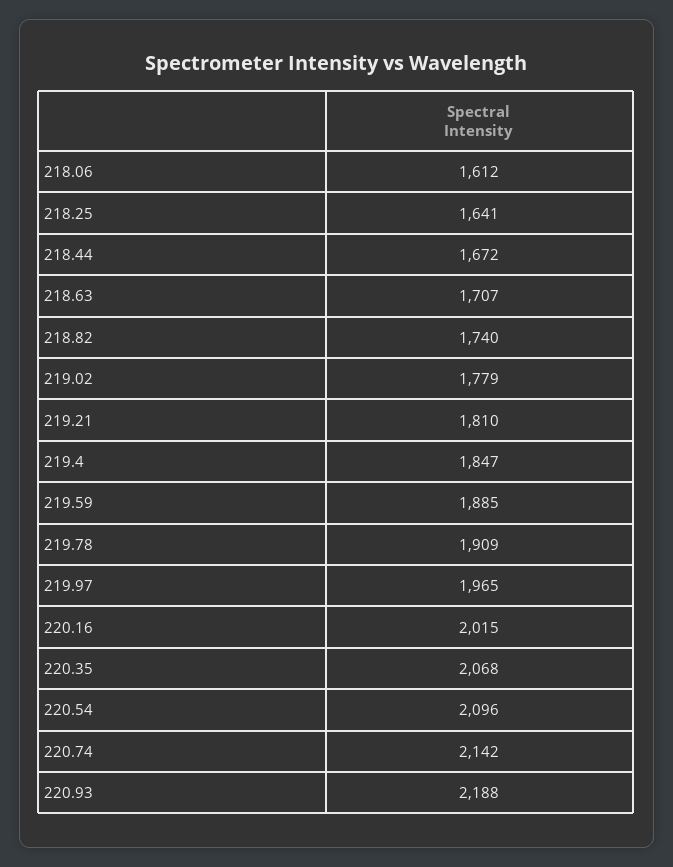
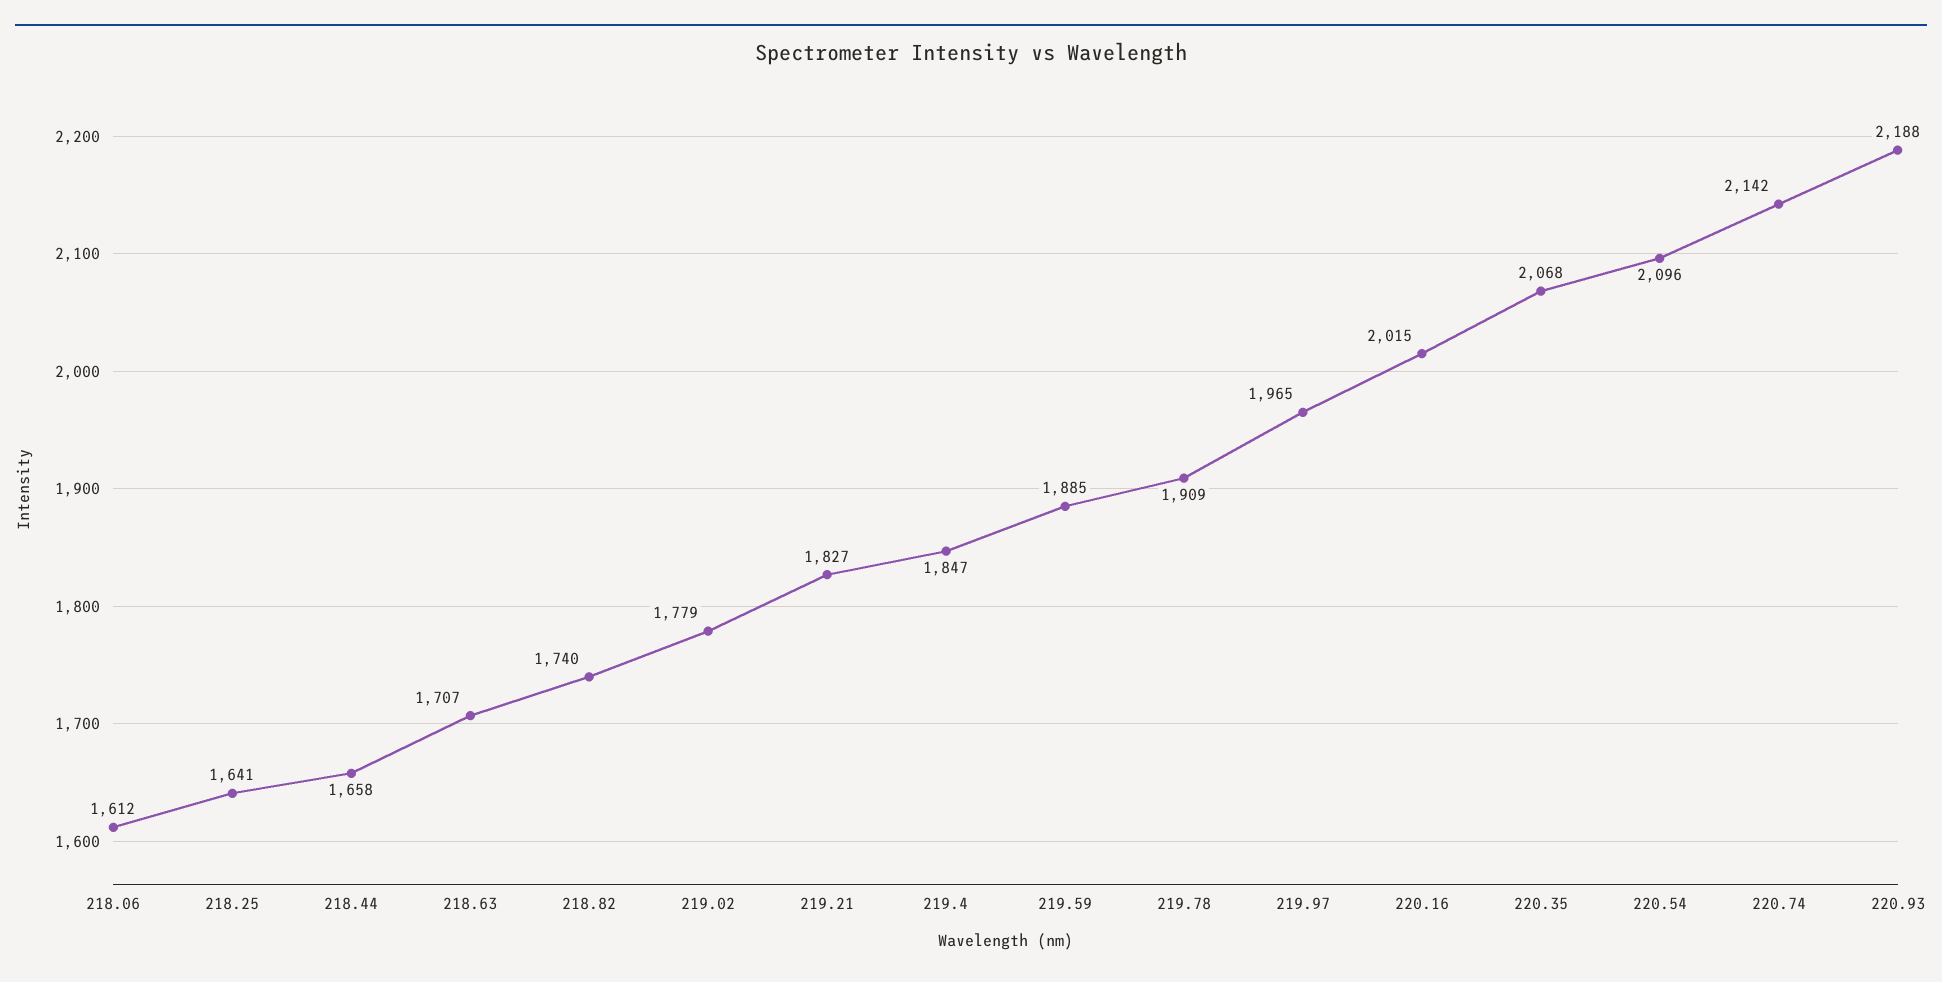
218.44: 1672 -> 1658
219.21: 1810 -> 1827

